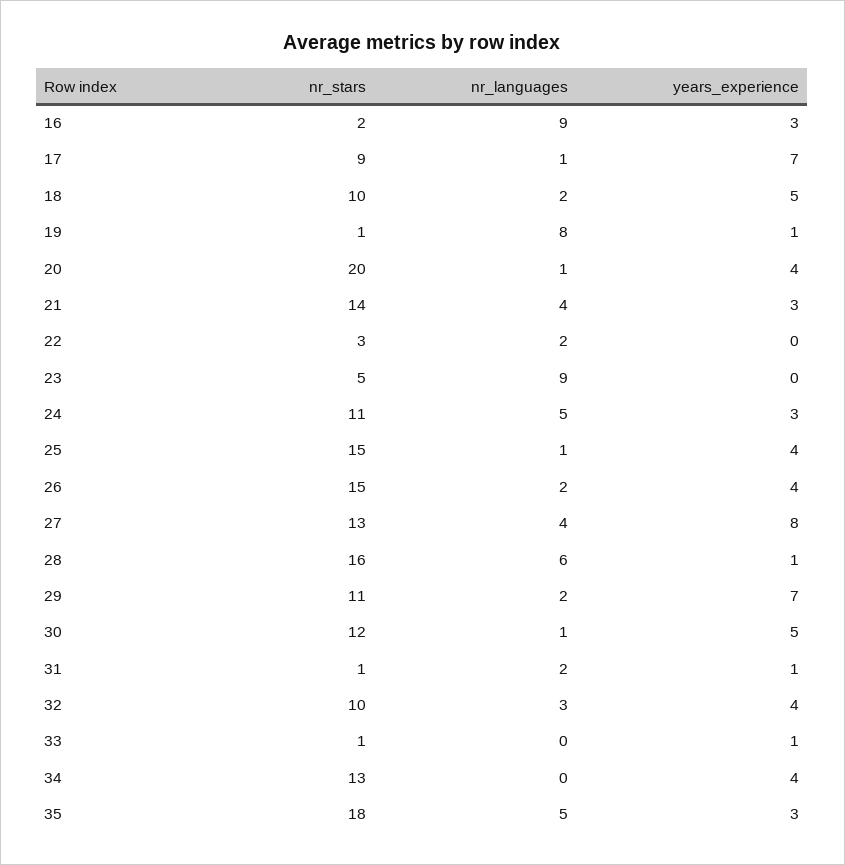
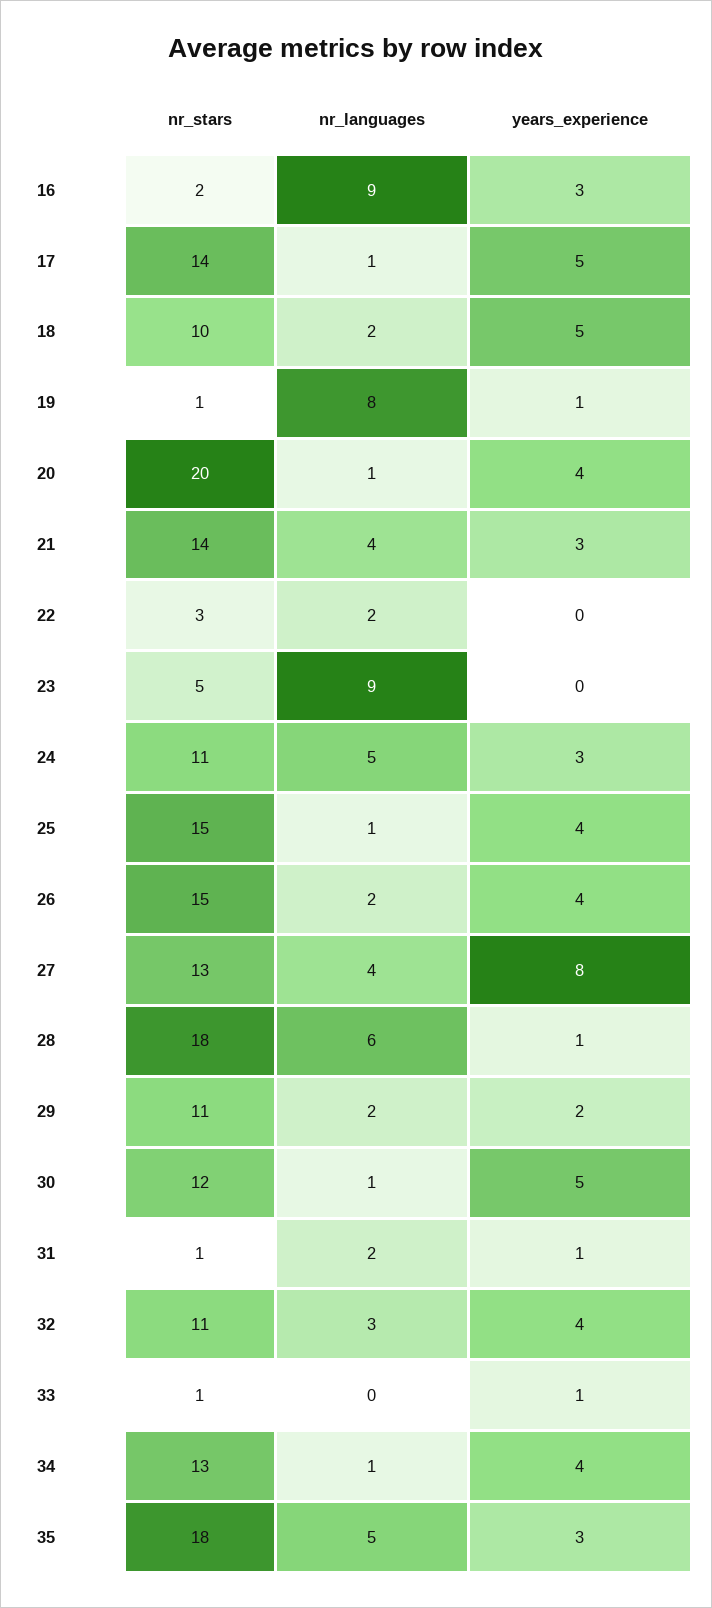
nr_stars, 17: 9 -> 14
years_experience, 17: 7 -> 5
nr_stars, 28: 16 -> 18
years_experience, 29: 7 -> 2
nr_stars, 32: 10 -> 11
nr_languages, 34: 0 -> 1

